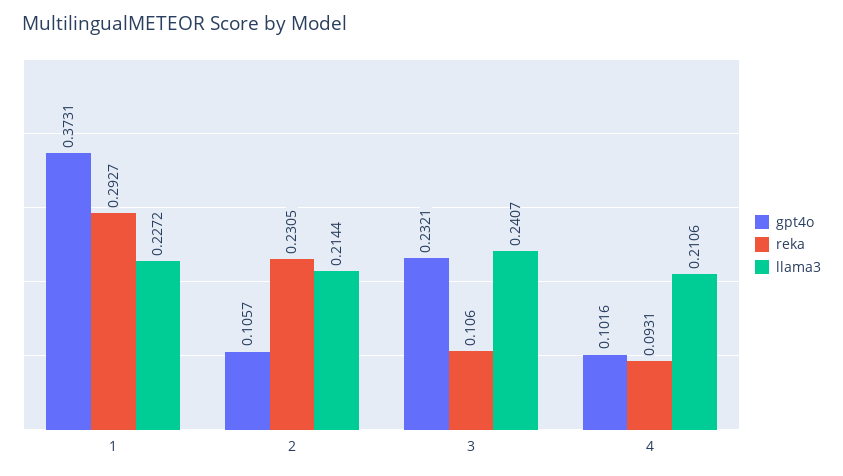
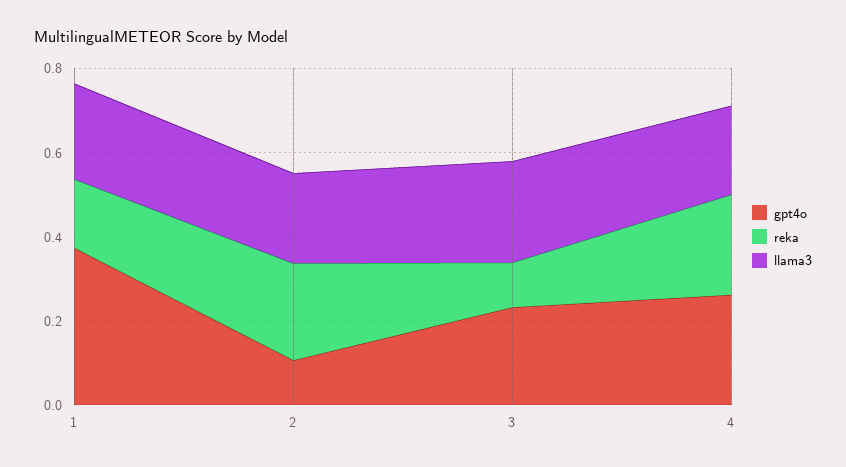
reka, 1: 0.2927 -> 0.15
gpt4o, 4: 0.1016 -> 0.25
reka, 4: 0.0931 -> 0.25

